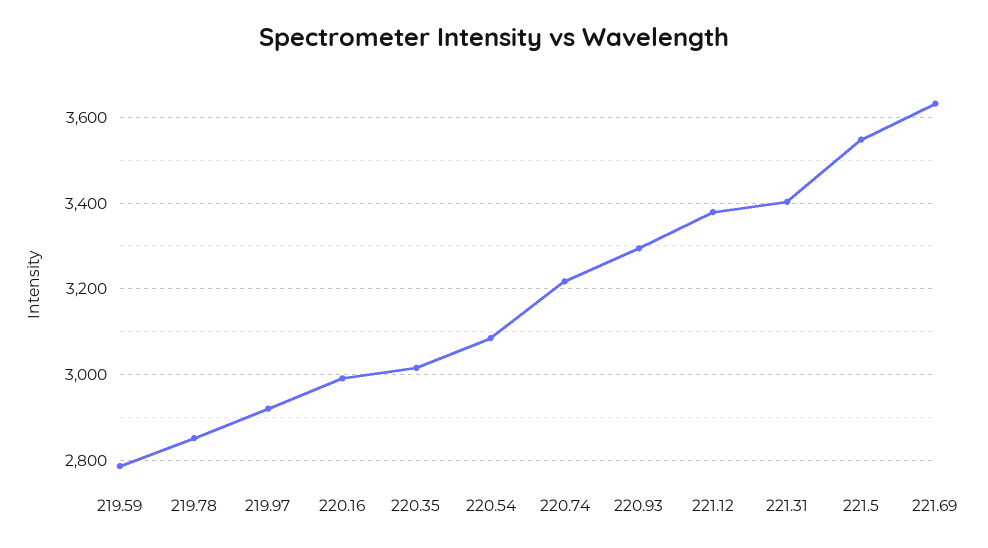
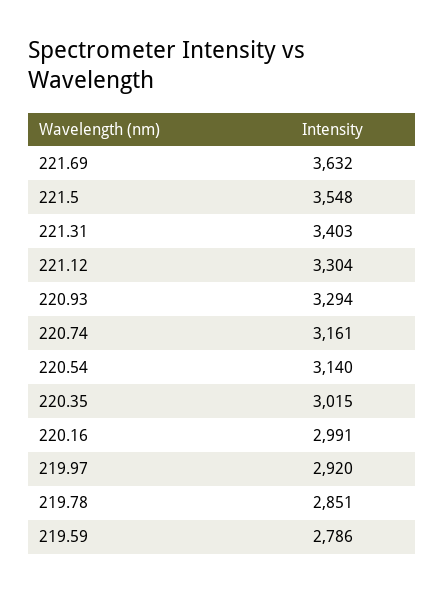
220.54: 3080 -> 3140
220.74: 3220 -> 3161
221.12: 3380 -> 3304

